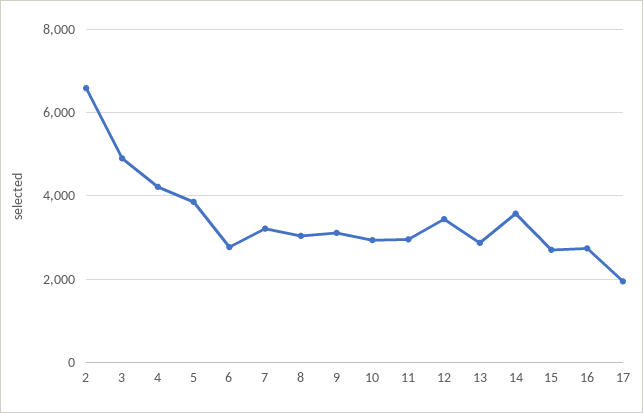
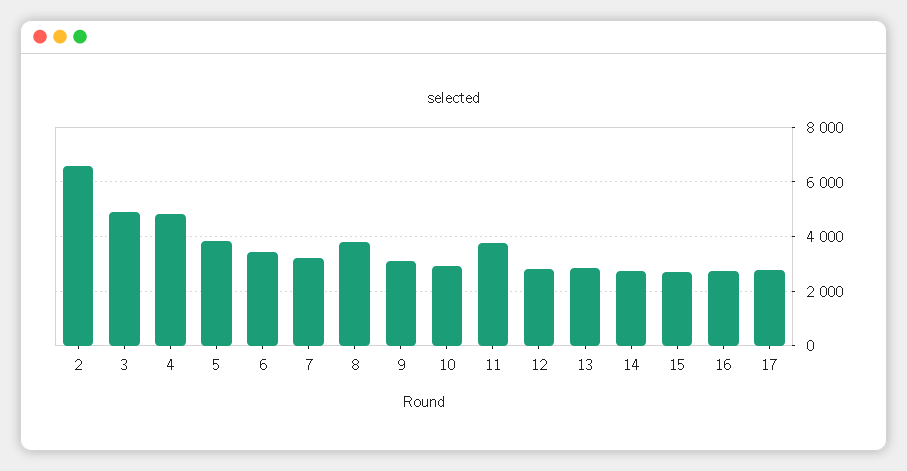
4: 4200 -> 4750
6: 2800 -> 3500
8: 3000 -> 3750
11: 3000 -> 3750
12: 3400 -> 2750
14: 3600 -> 2750
17: 2000 -> 2750

